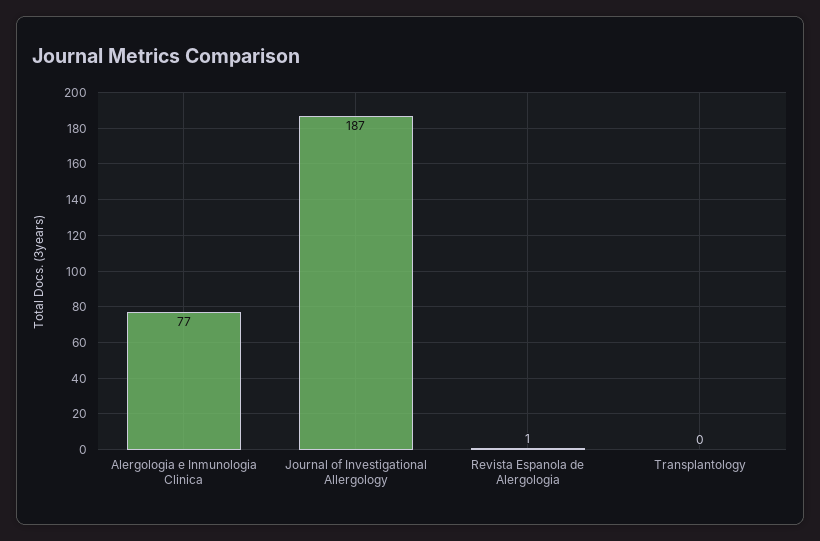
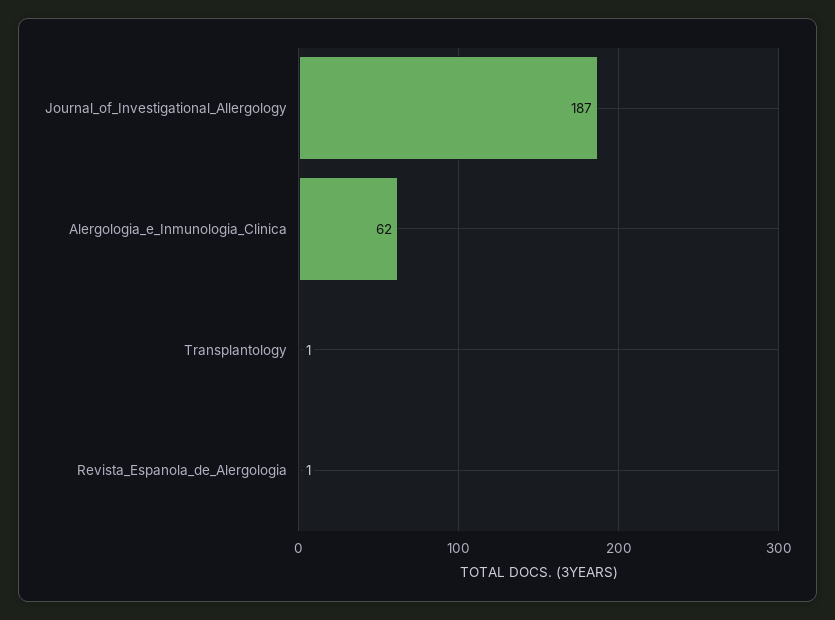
Alergologia e Inmunologia Clinica: 77 -> 62
Transplantology: 0 -> 1

